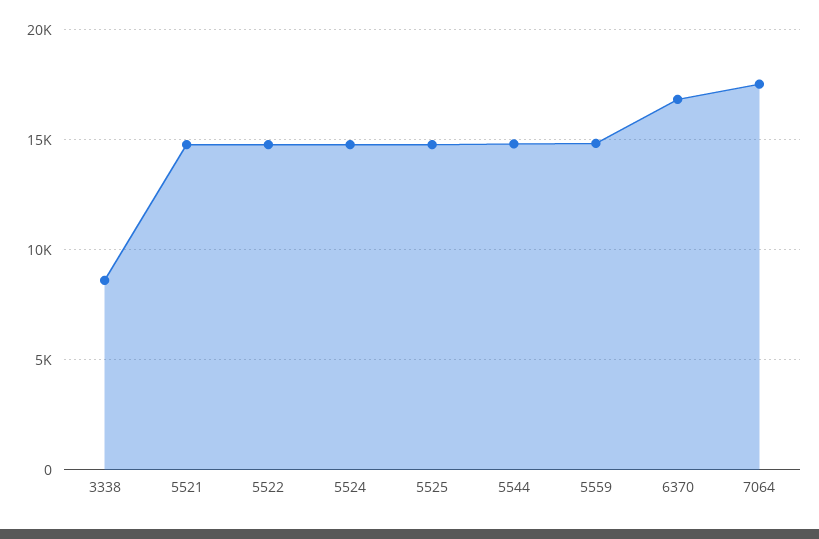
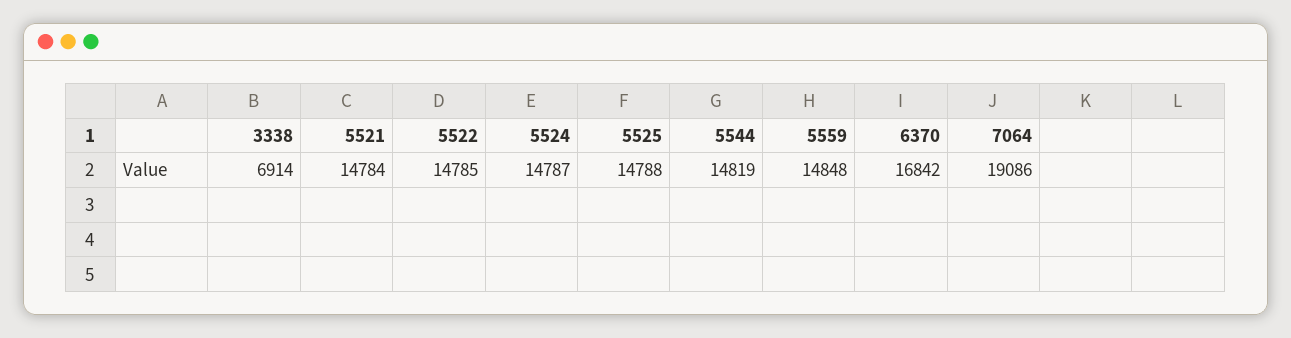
3338: 8500 -> 6914
7064: 17500 -> 19086

